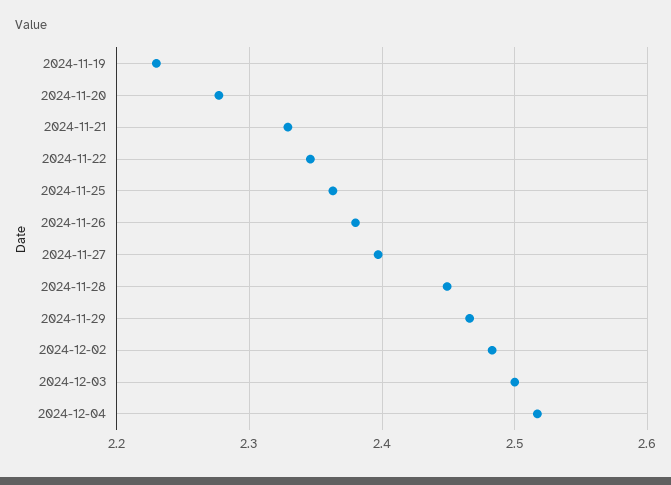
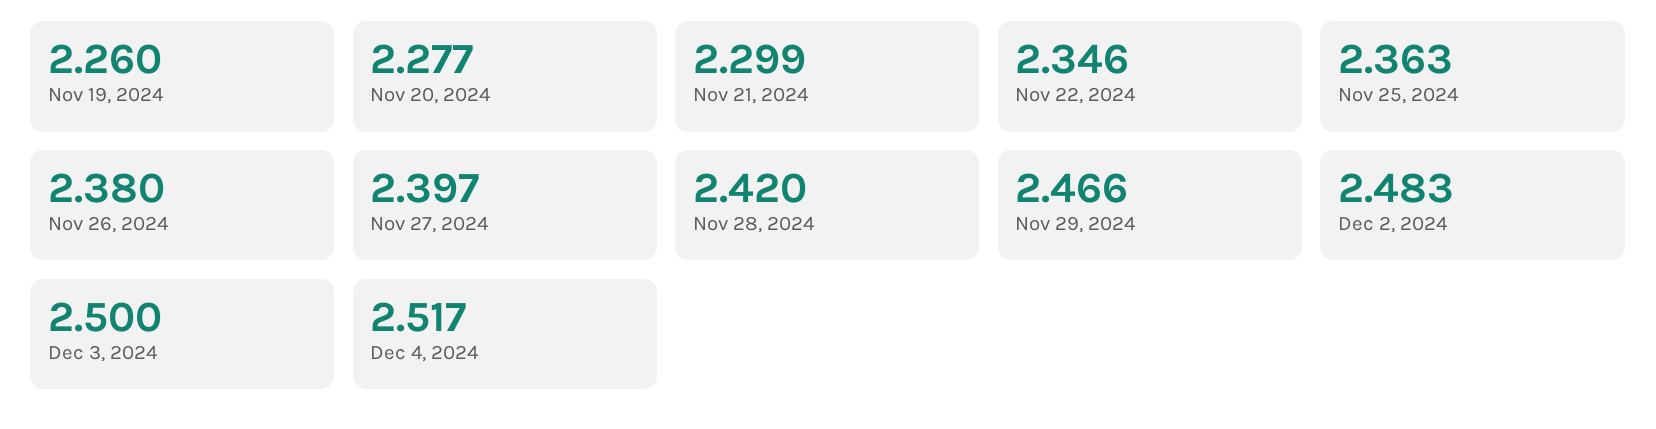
2024-11-19: 2.23 -> 2.26
2024-11-21: 2.33 -> 2.299
2024-11-28: 2.45 -> 2.42

